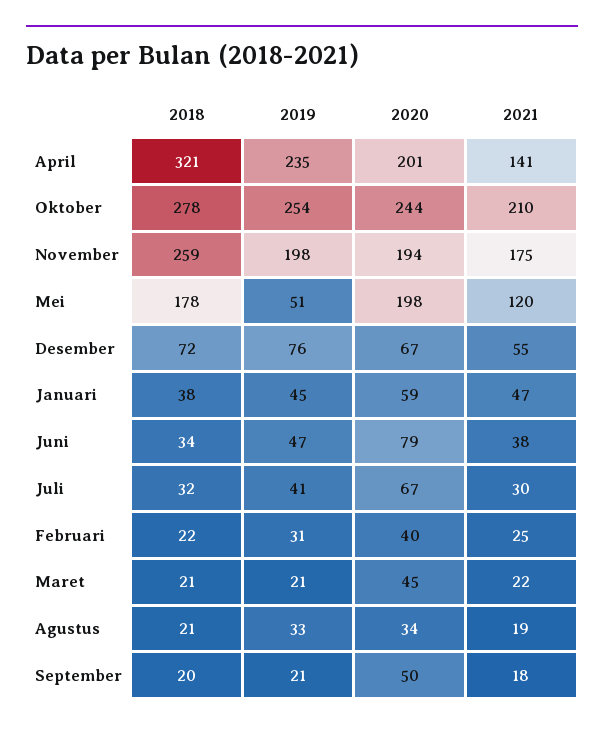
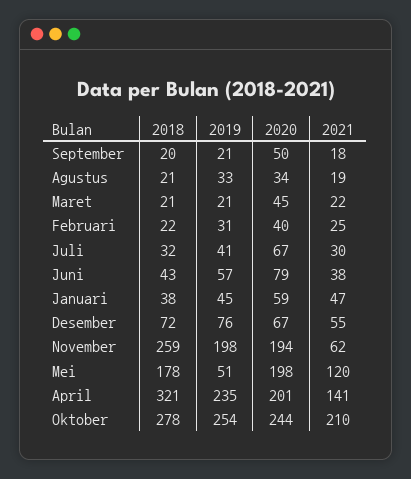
2021, November: 175 -> 62
2018, Juni: 34 -> 43
2019, Juni: 47 -> 57

